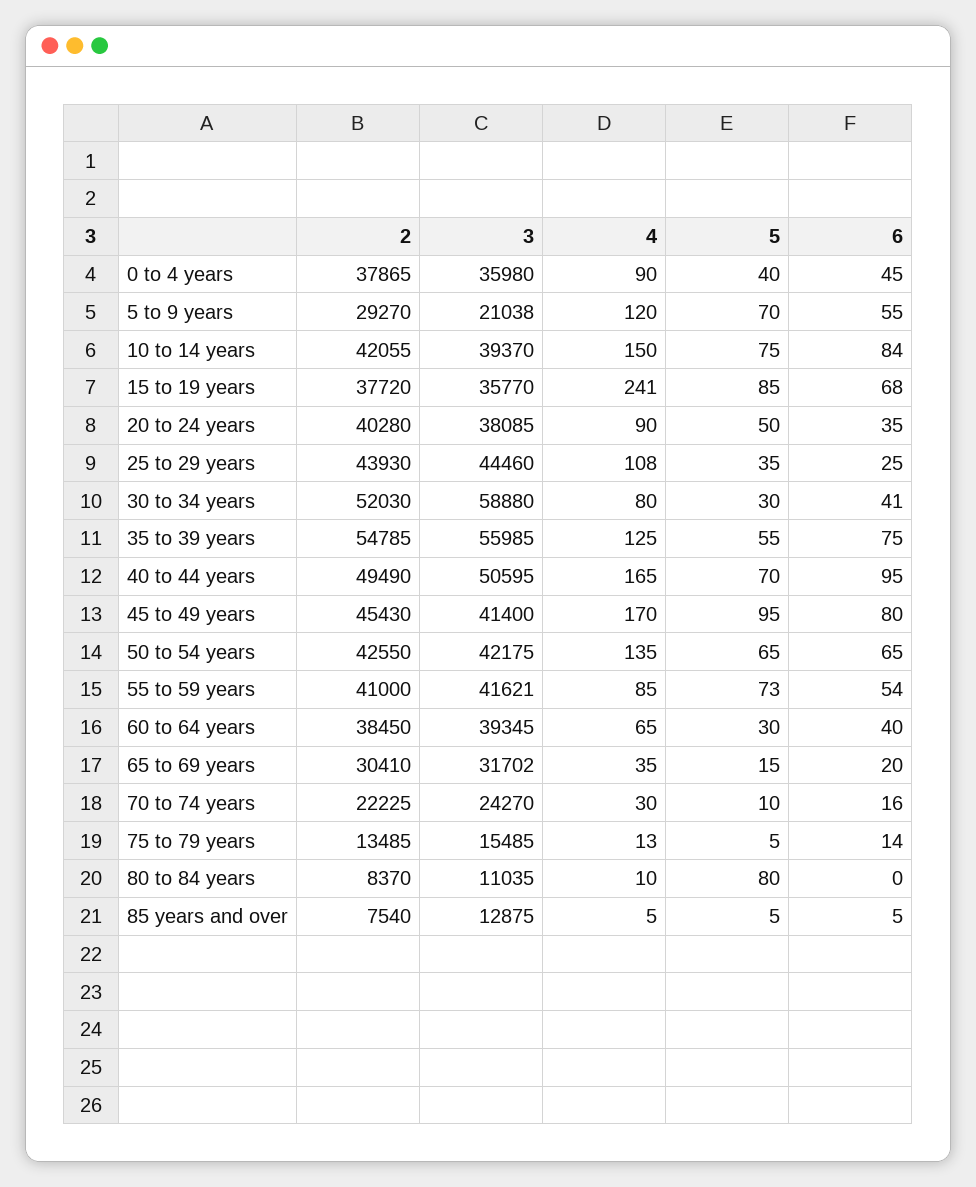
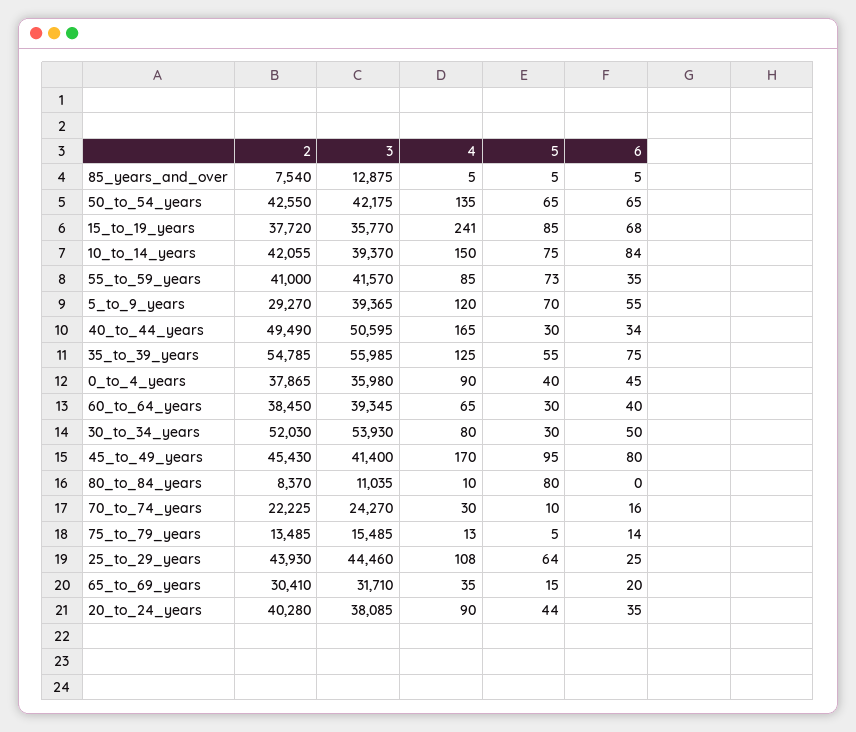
3, 5 to 9 years: 21038 -> 39365
5, 20 to 24 years: 50 -> 44
5, 25 to 29 years: 35 -> 64
3, 30 to 34 years: 58880 -> 53930
6, 30 to 34 years: 41 -> 50
5, 40 to 44 years: 70 -> 30
6, 40 to 44 years: 95 -> 34
3, 55 to 59 years: 41621 -> 41570
6, 55 to 59 years: 54 -> 35
3, 65 to 69 years: 31702 -> 31710

